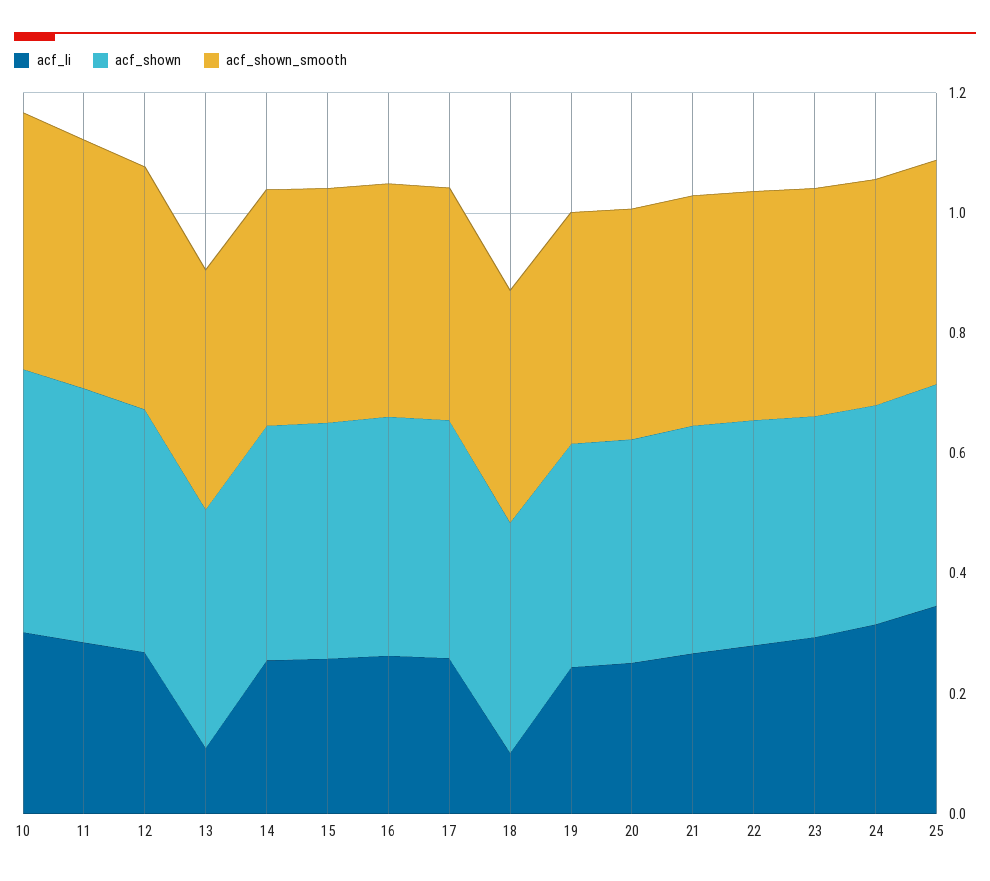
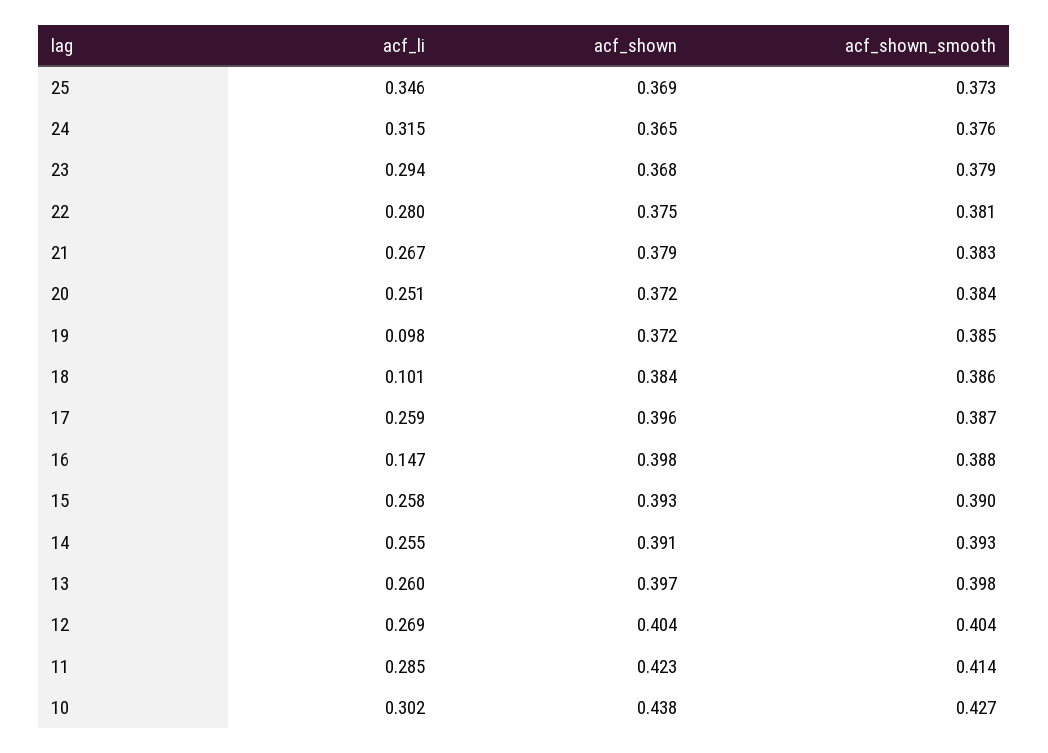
acf_li, 13: 0.1 -> 0.26
acf_li, 16: 0.25 -> 0.147
acf_li, 19: 0.25 -> 0.098

